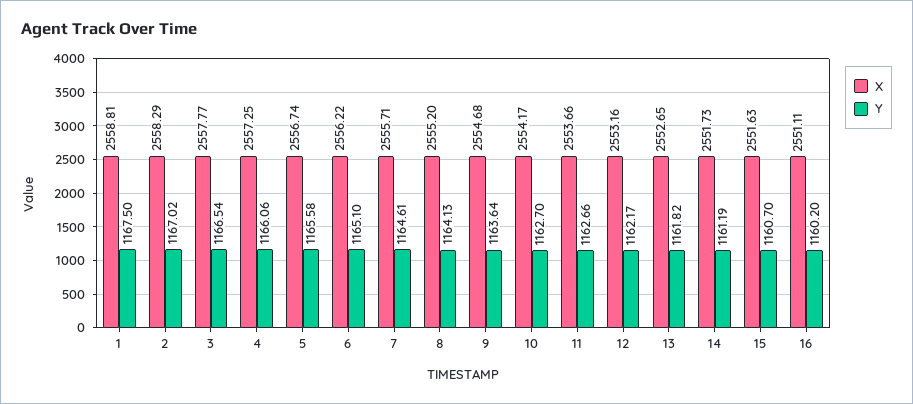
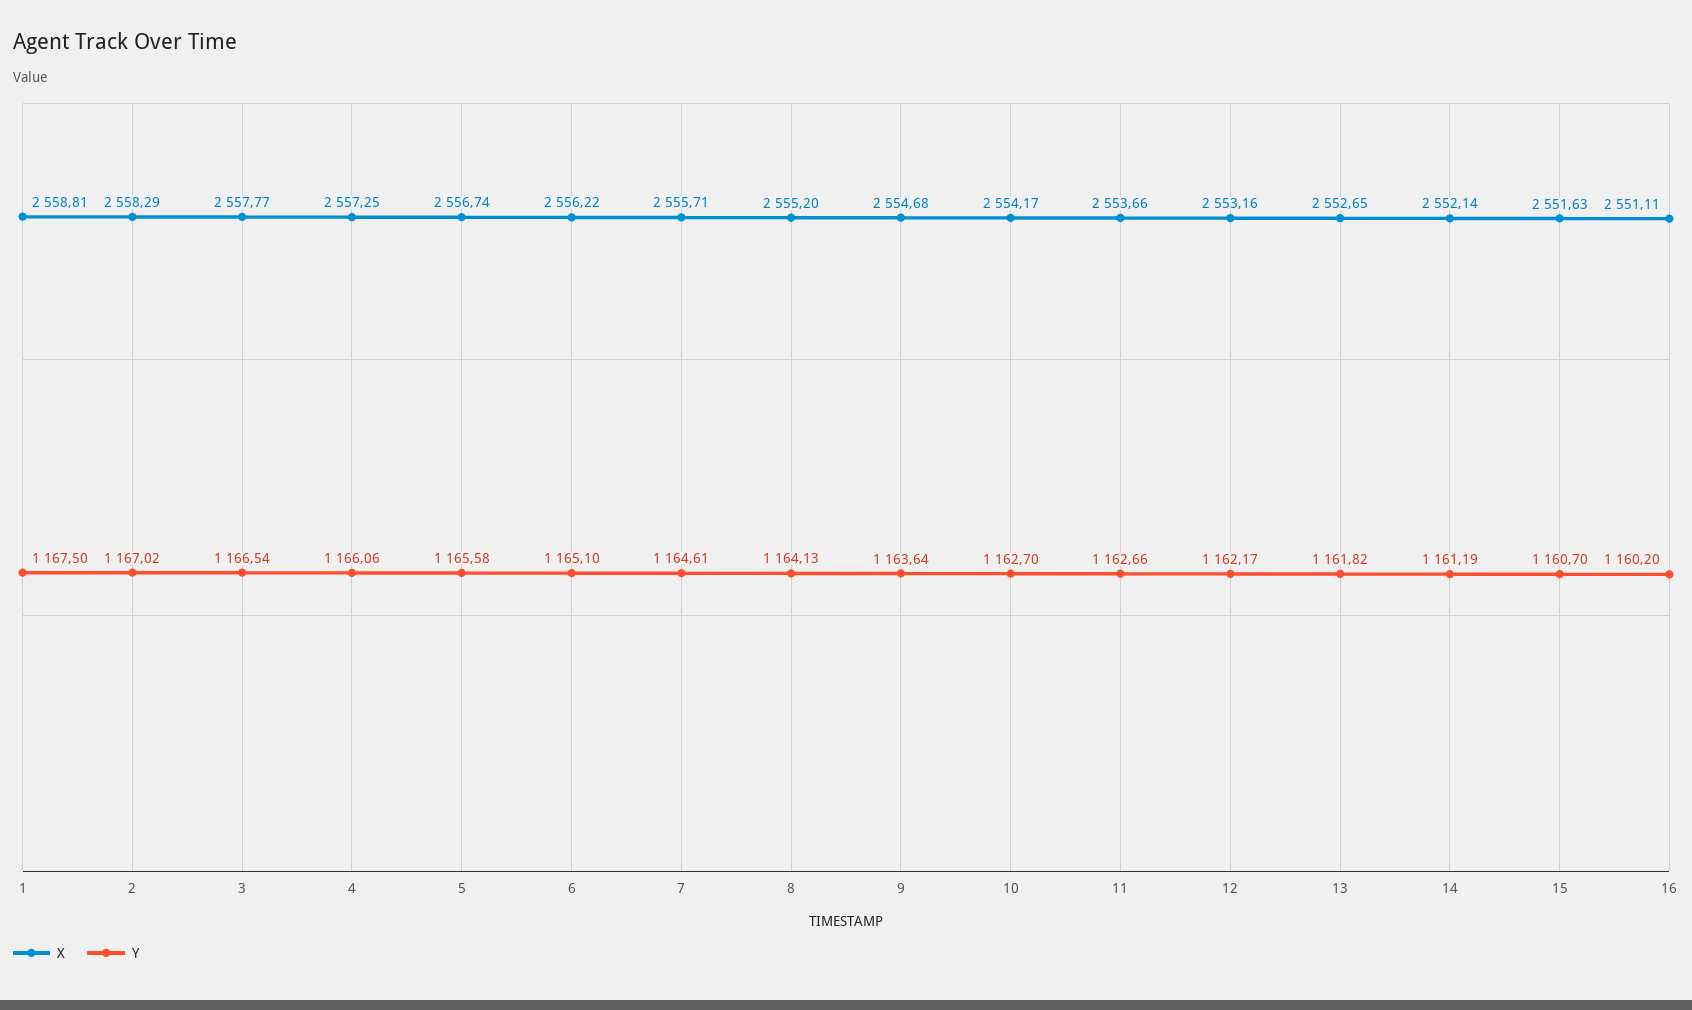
X, 14: 2551.73 -> 2552.14

